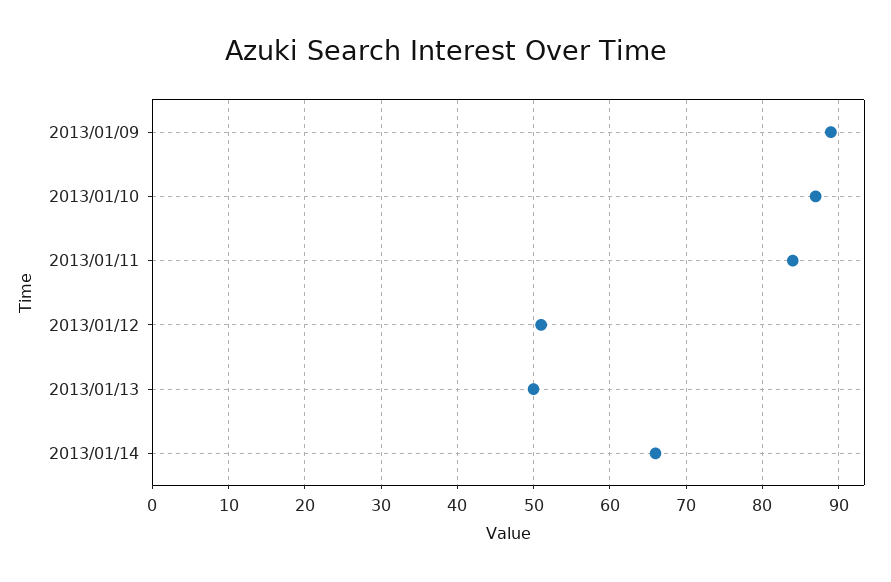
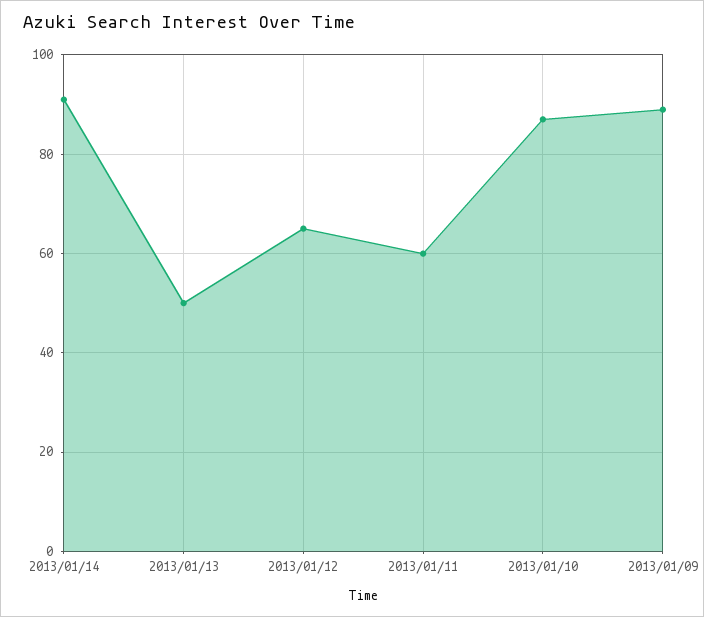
2013/01/11: 84 -> 60
2013/01/12: 51 -> 65
2013/01/14: 66 -> 90

